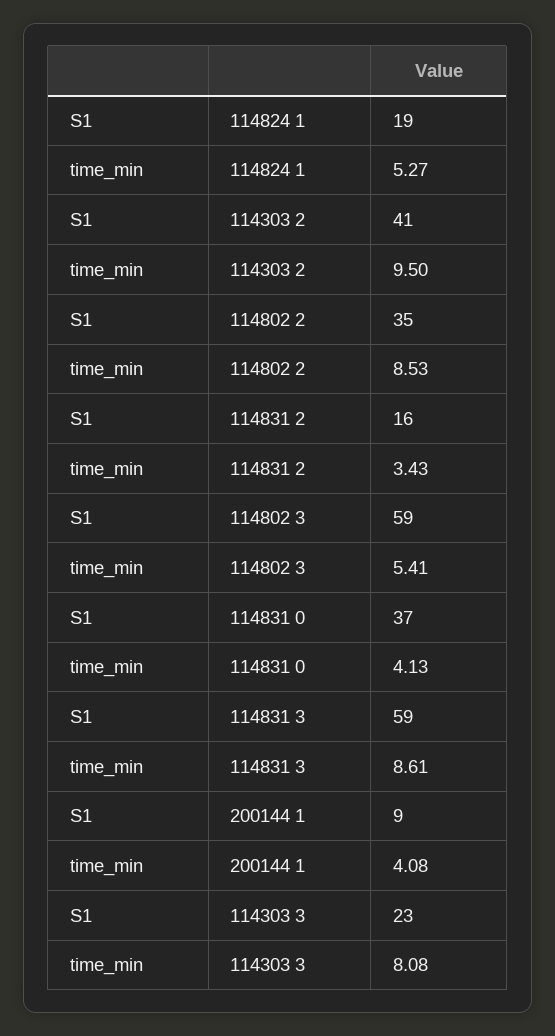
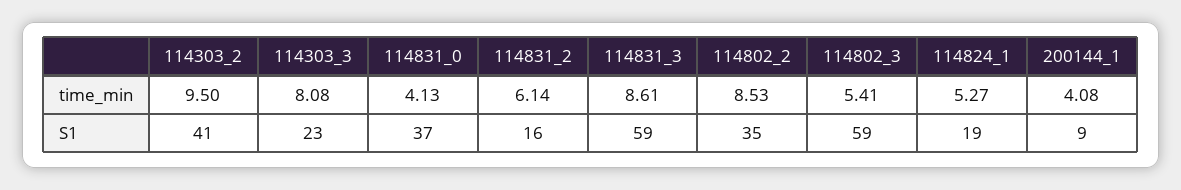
time_min, 114831 2: 3.43 -> 6.14

